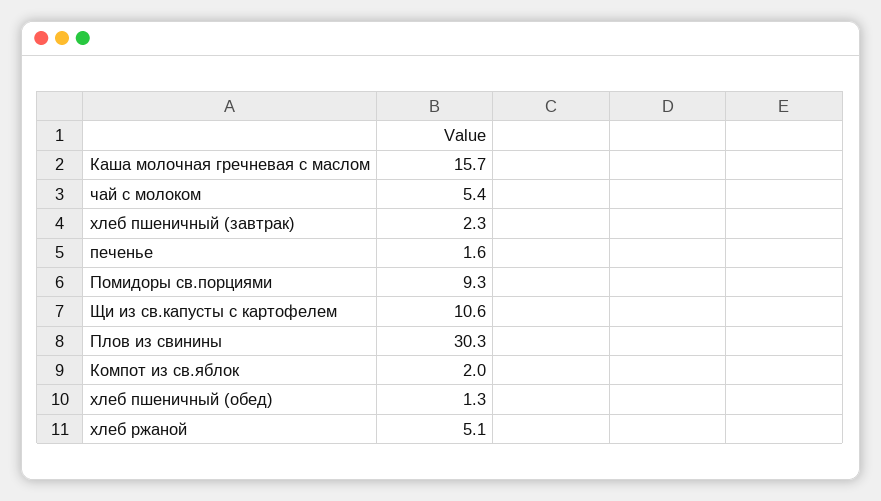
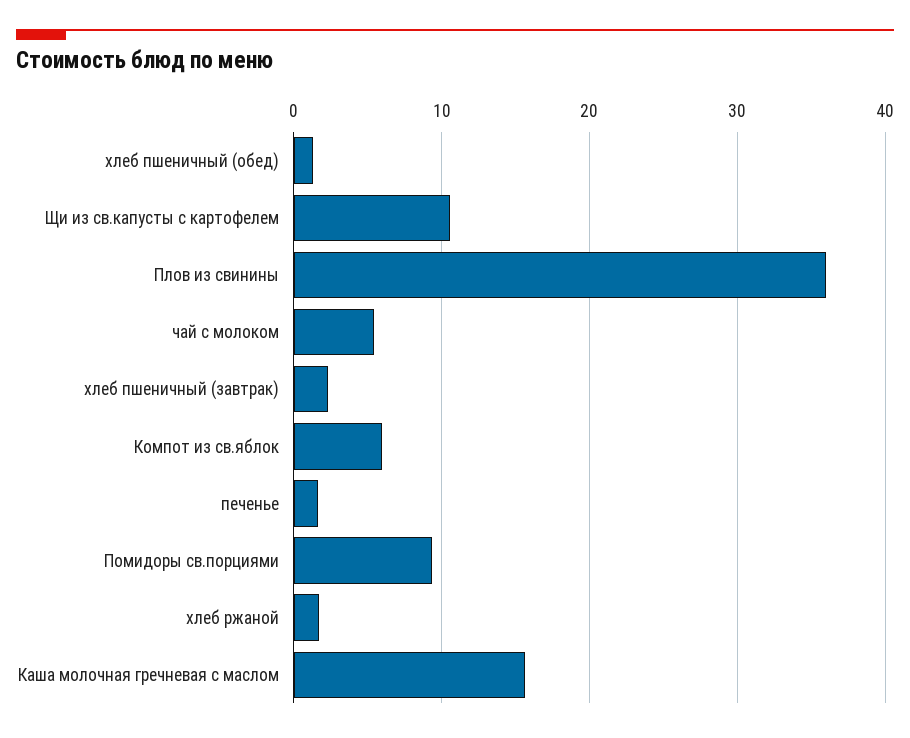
Плов из свинины: 30.3 -> 36
Компот из св.яблок: 2 -> 6
хлеб ржаной: 5.1 -> 2

